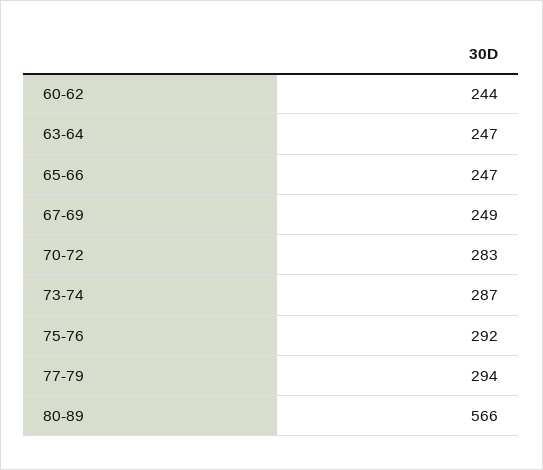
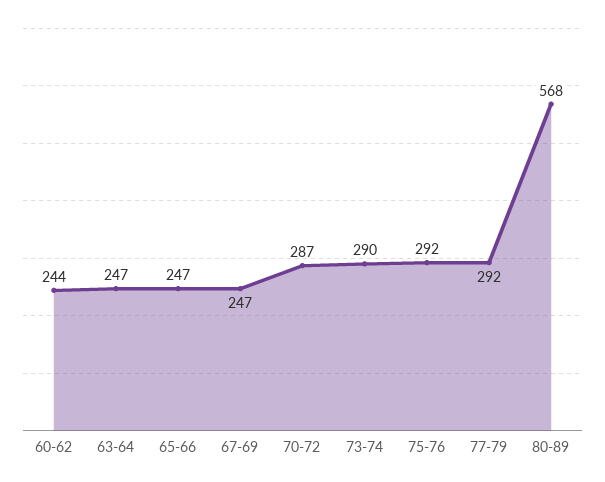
67-69: 249 -> 247
70-72: 283 -> 287
73-74: 287 -> 290
77-79: 294 -> 292
80-89: 566 -> 568

